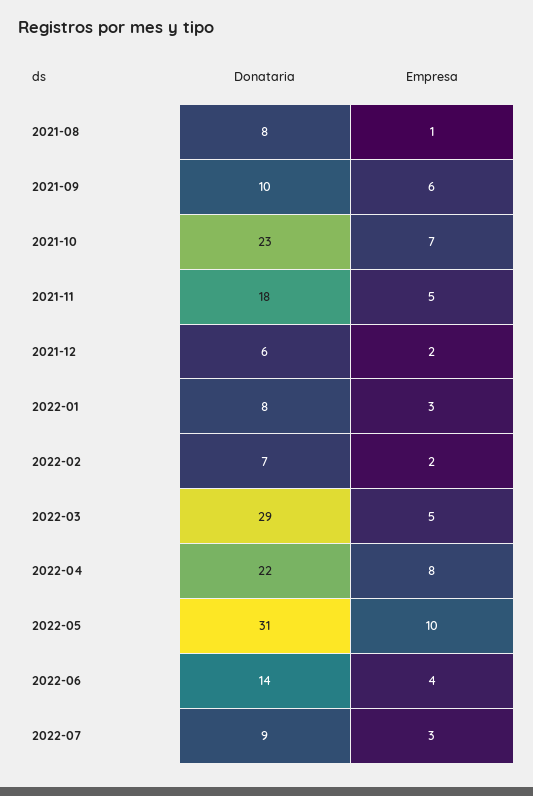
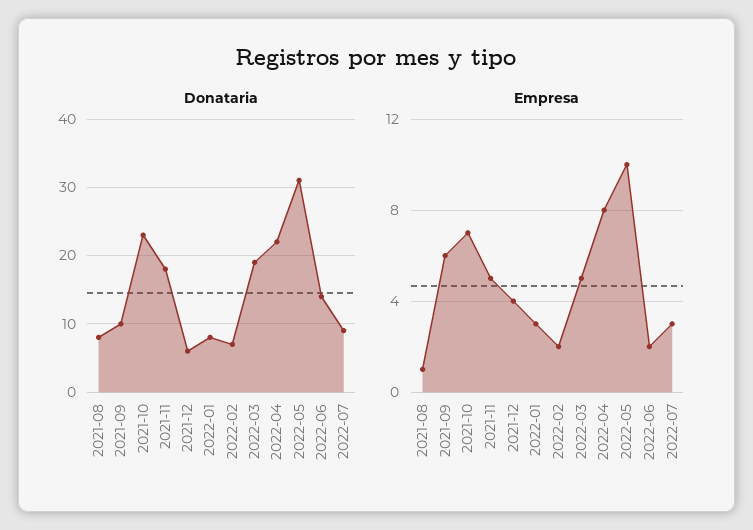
Empresa, 2021-12: 2 -> 4
Donataria, 2022-03: 29 -> 19
Empresa, 2022-06: 4 -> 2

